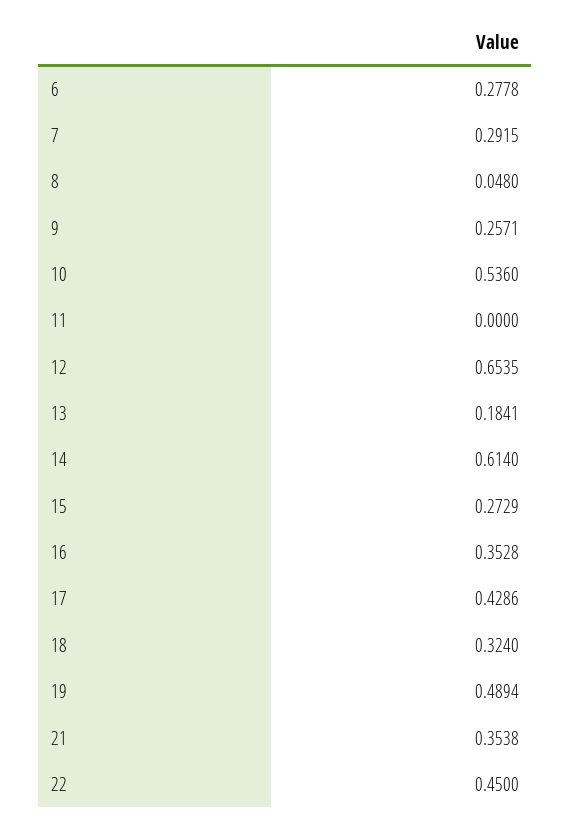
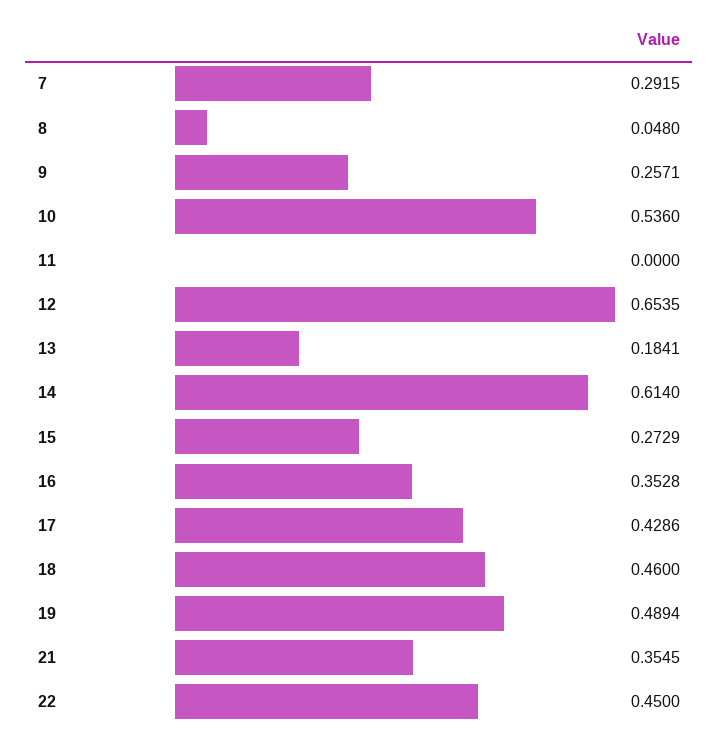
6: 0.2778 -> none
18: 0.324 -> 0.46
21: 0.3538 -> 0.3545

